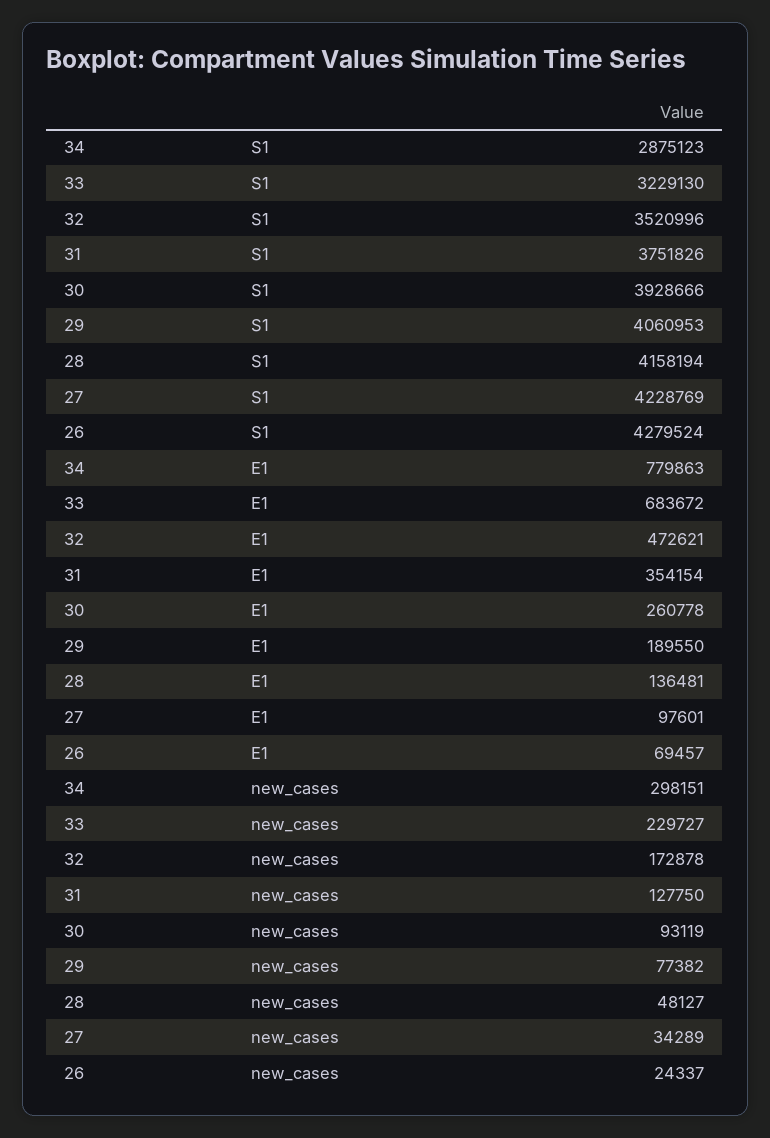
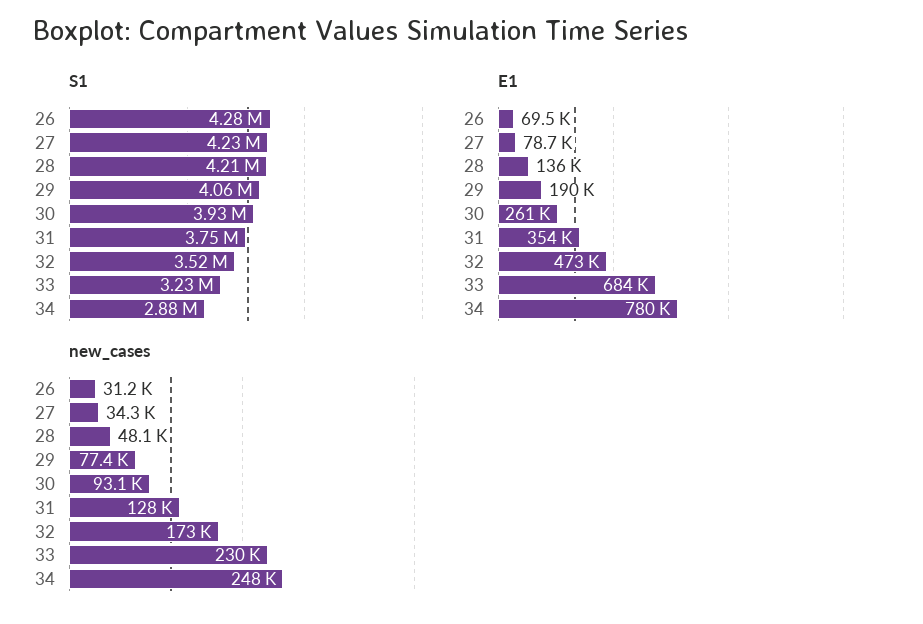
S1, 28: 4158194 -> 4210000
E1, 27: 97601 -> 78700
new_cases, 34: 298151 -> 248000
new_cases, 26: 24337 -> 31200

